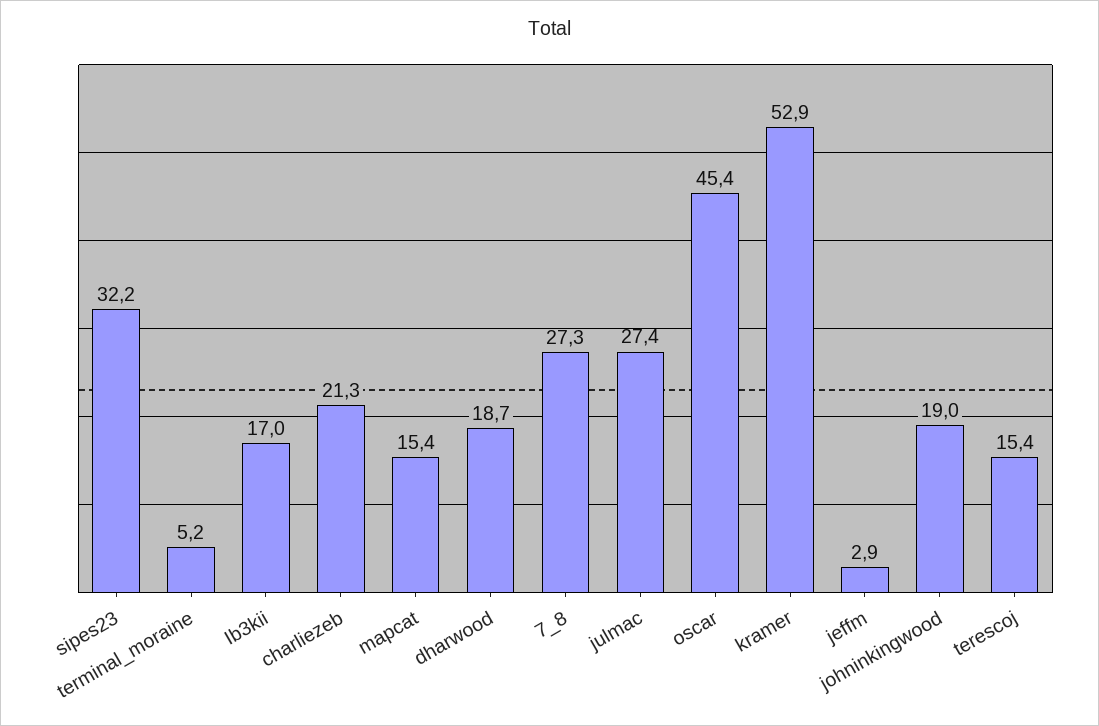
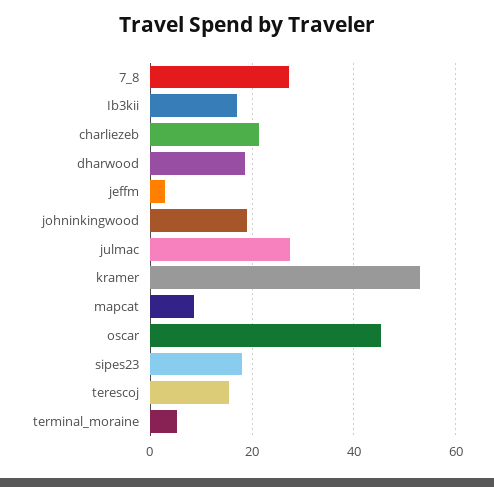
sipes23: 32.2 -> 18
mapcat: 15.4 -> 8

